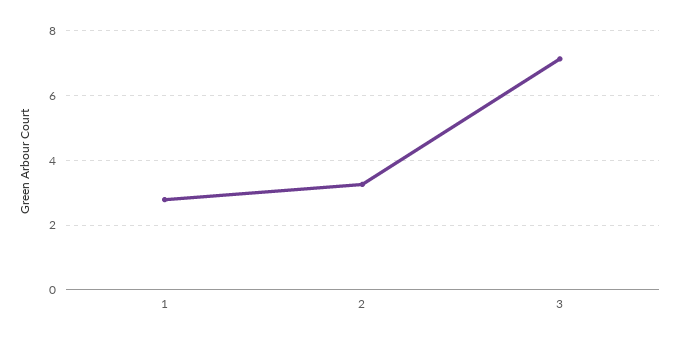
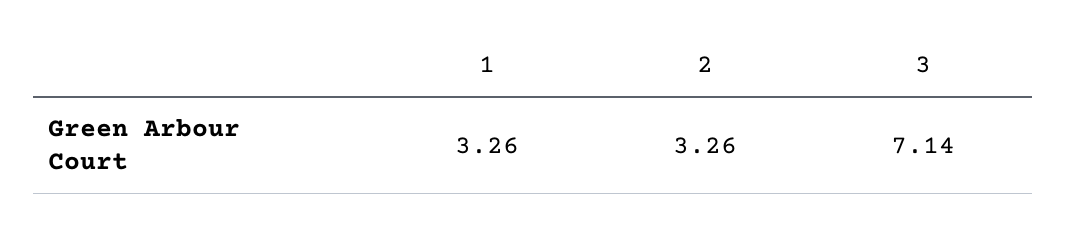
1: 2.8 -> 3.26

